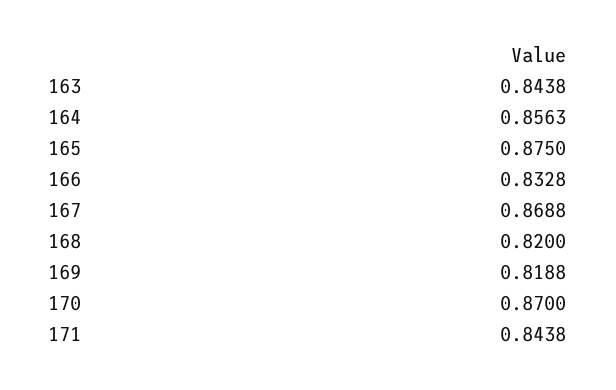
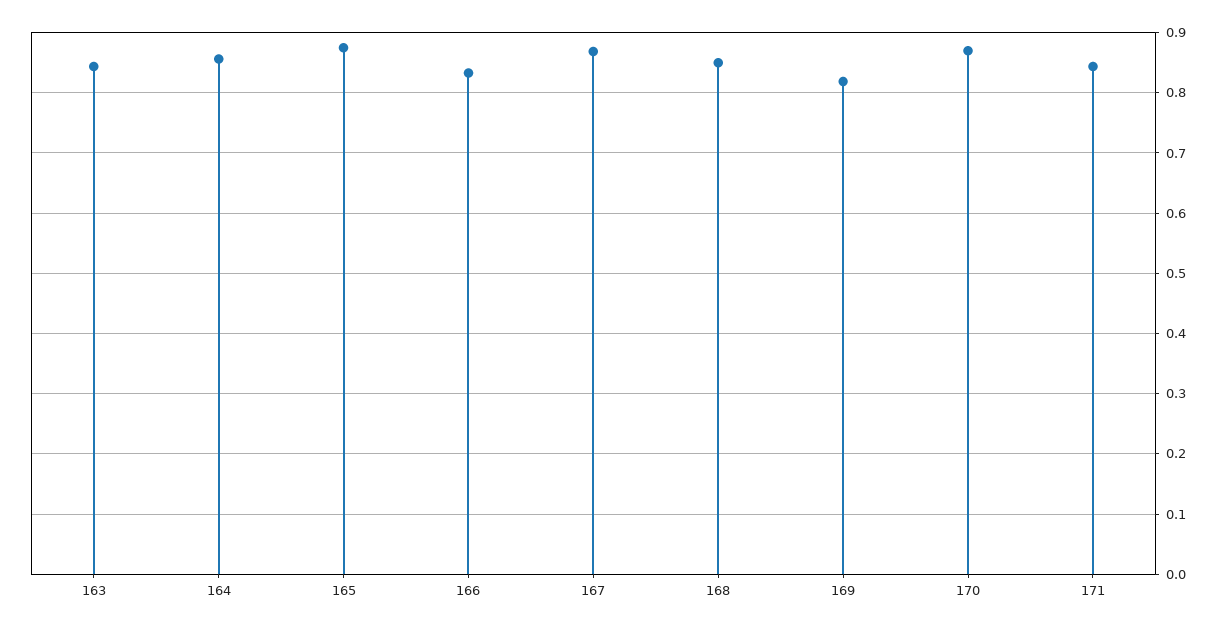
168: 0.82 -> 0.85

